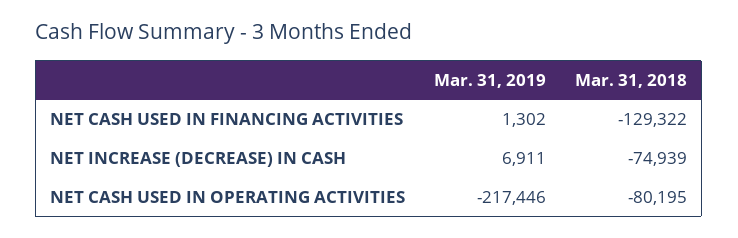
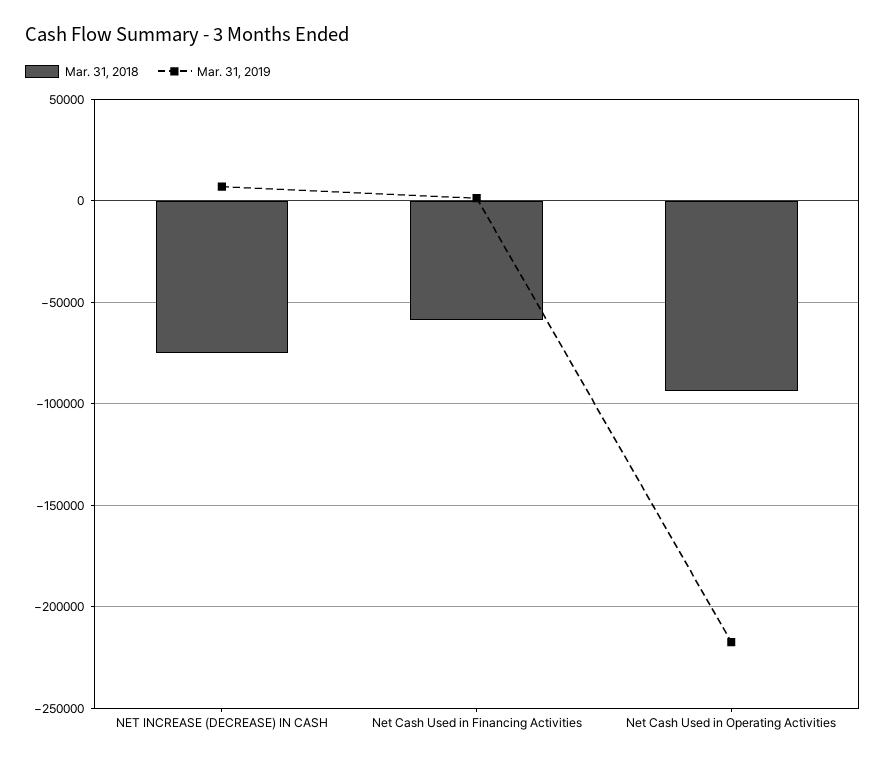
Mar. 31, 2018, NET CASH USED IN FINANCING ACTIVITIES: -129322 -> -60000
Mar. 31, 2018, NET CASH USED IN OPERATING ACTIVITIES: -80195 -> -95000

